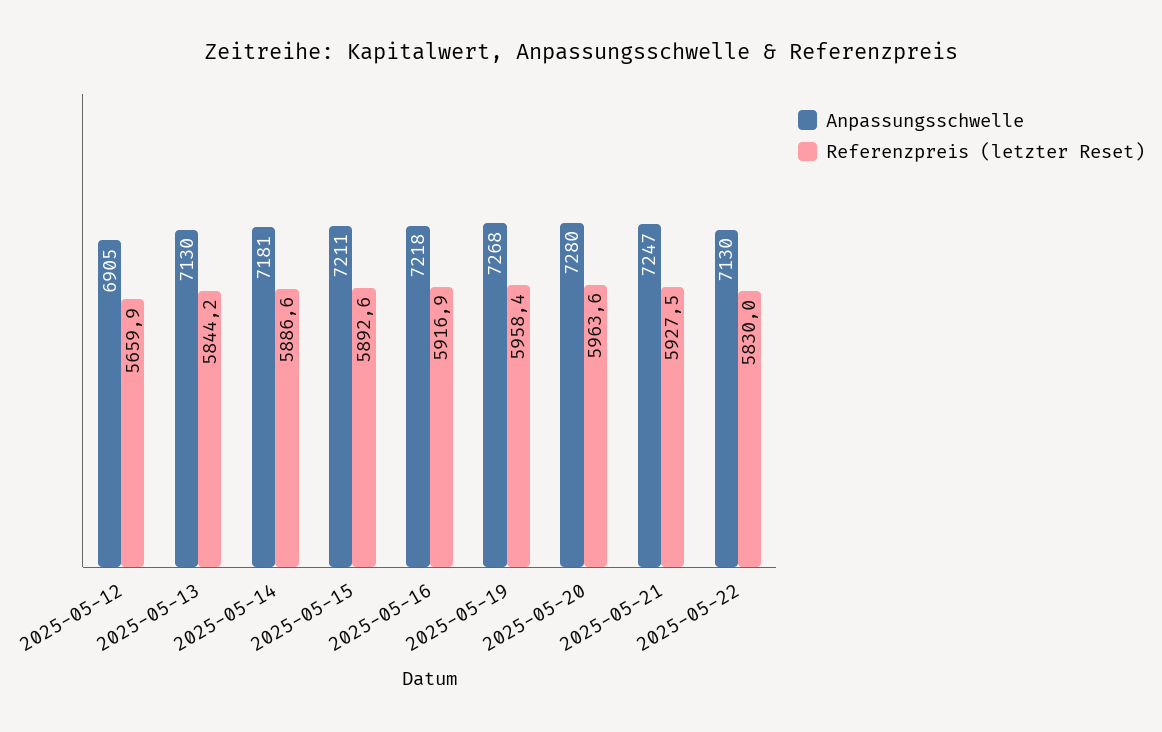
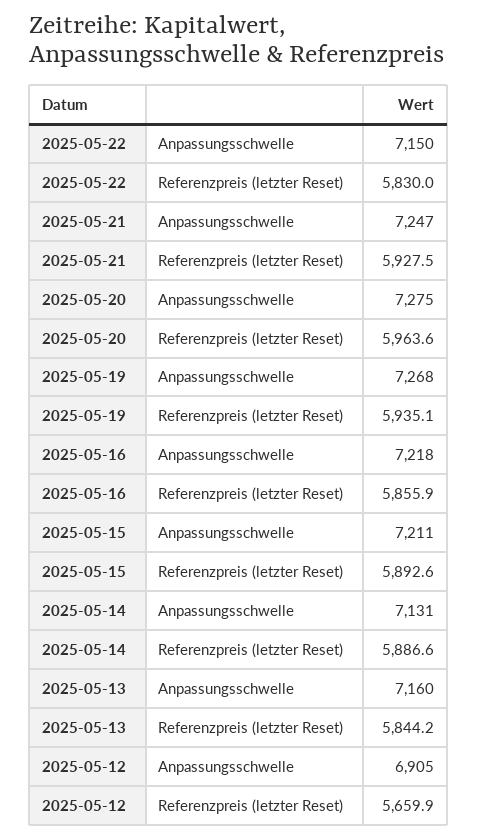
Anpassungsschwelle, 2025-05-13: 7130 -> 7160
Anpassungsschwelle, 2025-05-14: 7181 -> 7131
Referenzpreis (letzter Reset), 2025-05-16: 5916.9 -> 5855.9
Referenzpreis (letzter Reset), 2025-05-19: 5958.4 -> 5935.1
Anpassungsschwelle, 2025-05-20: 7280 -> 7275
Anpassungsschwelle, 2025-05-22: 7130 -> 7150

